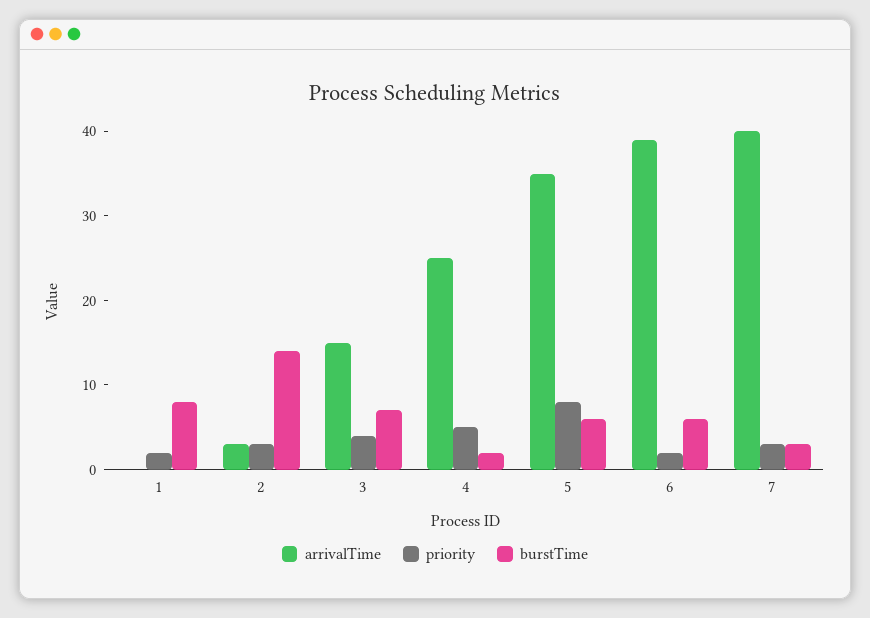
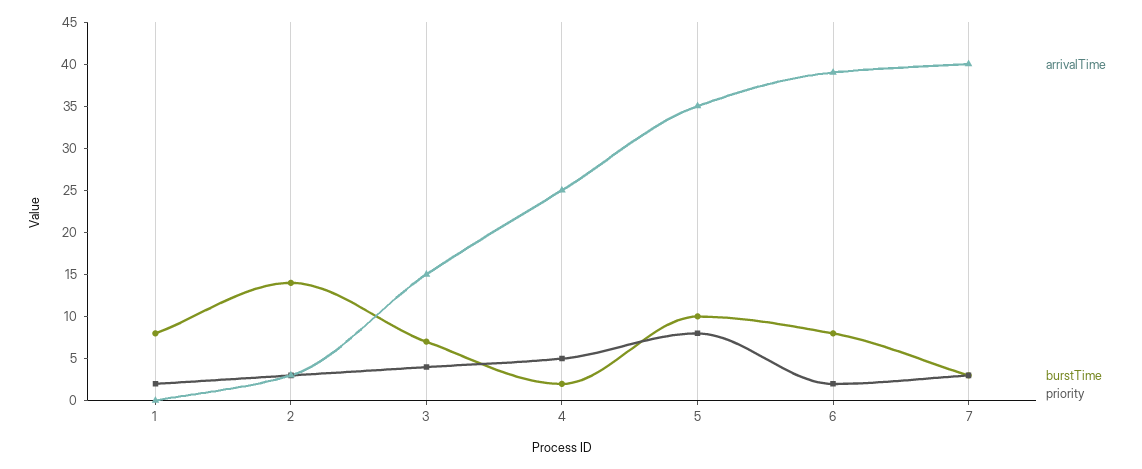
burstTime, 5: 6 -> 10
burstTime, 6: 6 -> 8

